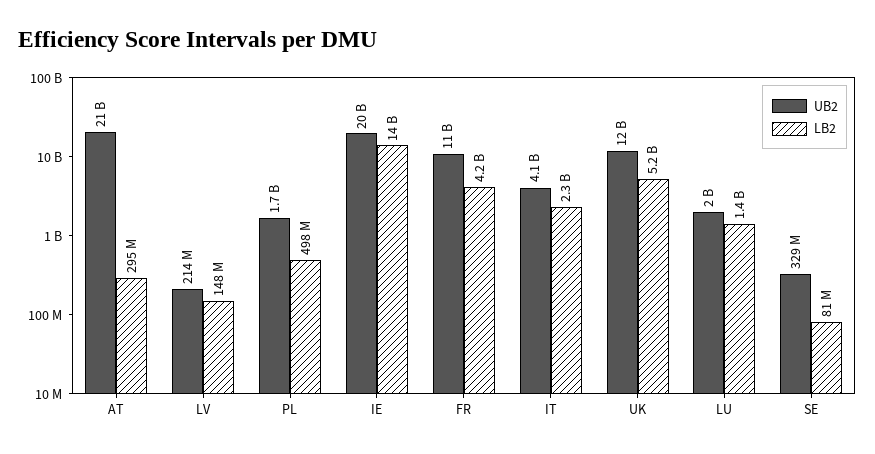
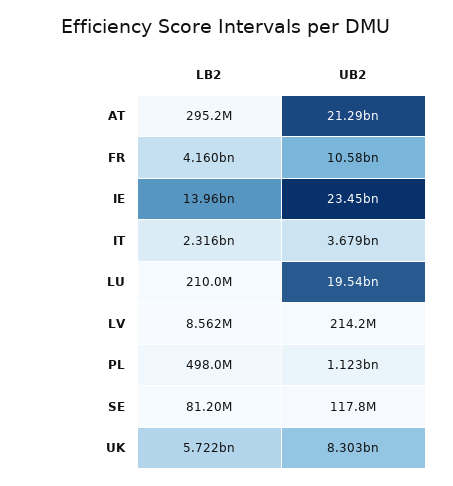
LB2, LV: 148000000 -> 8562000
UB2, PL: 1700000000 -> 1123000000
UB2, IE: 20000000000 -> 23450000000
UB2, IT: 4100000000 -> 3679000000
UB2, UK: 12000000000 -> 8303000000
LB2, UK: 5200000000 -> 5722000000
UB2, LU: 2000000000 -> 19540000000
LB2, LU: 1400000000 -> 210000000
UB2, SE: 329000000 -> 117800000

